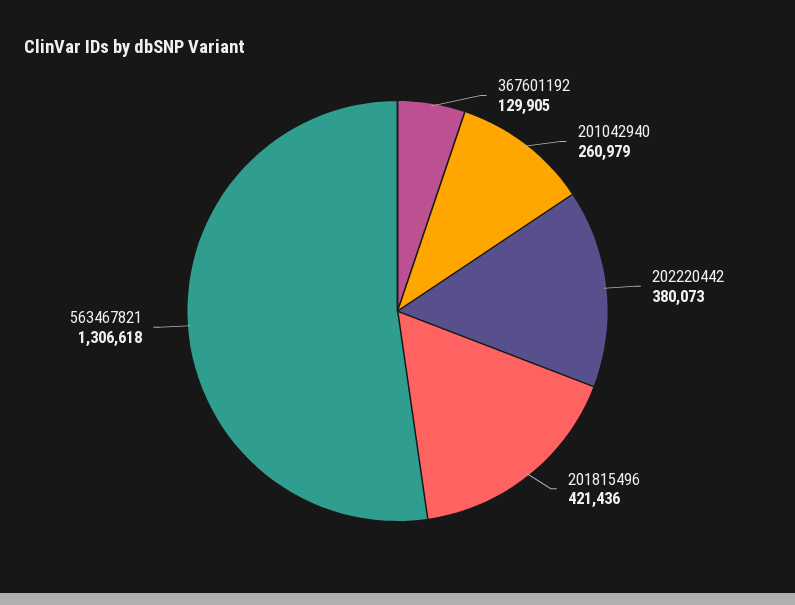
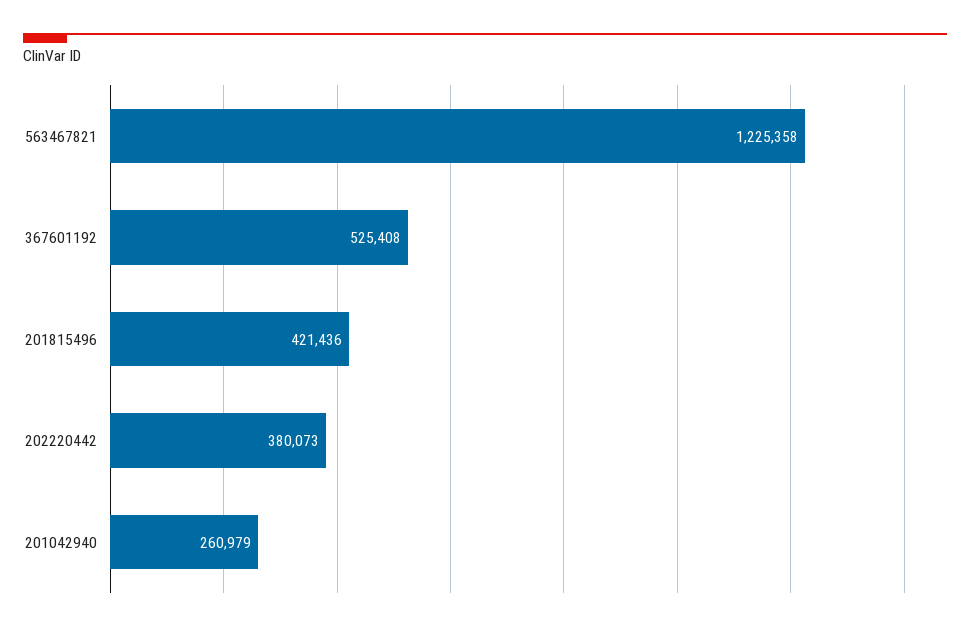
367601192: 129905 -> 525408
563467821: 1306618 -> 1225358

